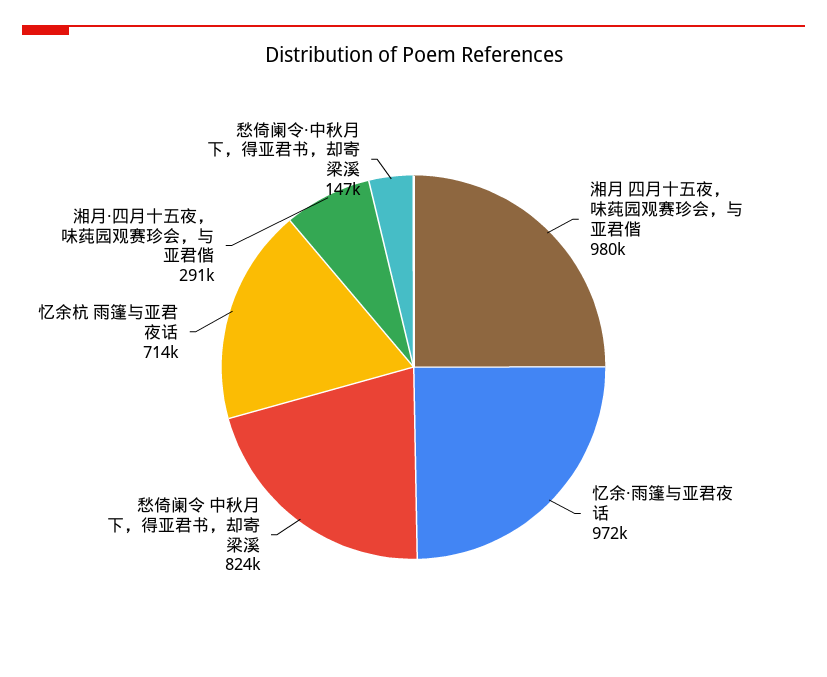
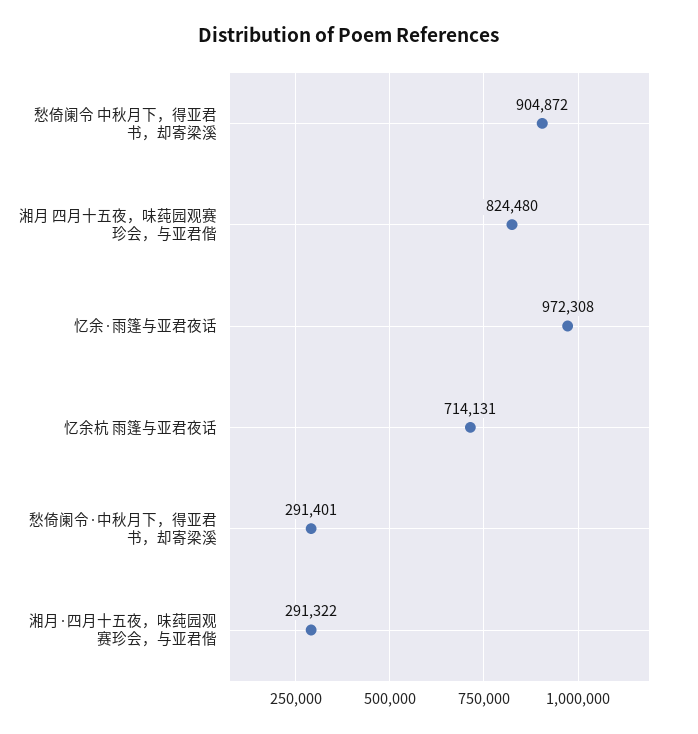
湘月 四月十五夜，味莼园观赛珍会，与亚君偕: 980000 -> 824480
愁倚阑令 中秋月下，得亚君书，却寄梁溪: 824000 -> 904872
愁倚阑令·中秋月下，得亚君书，却寄梁溪: 147000 -> 291401

